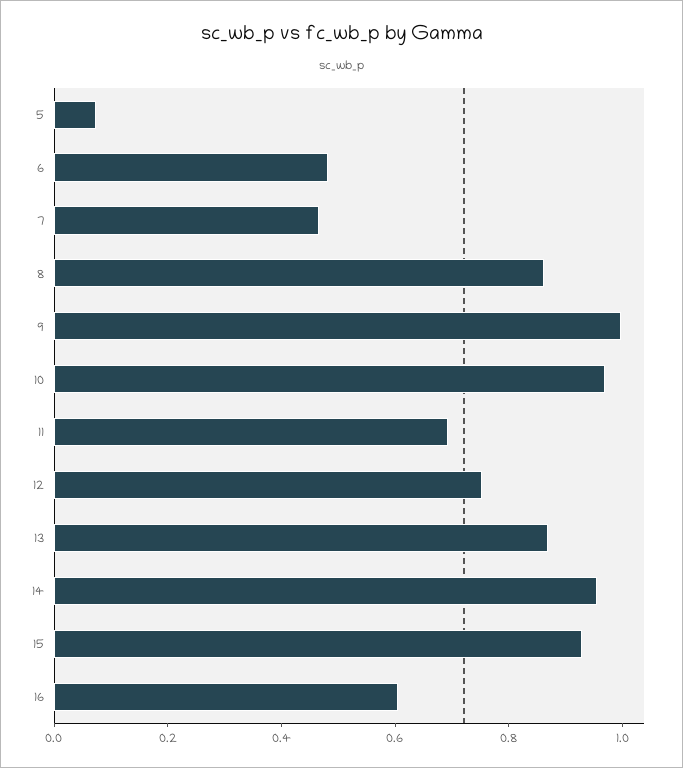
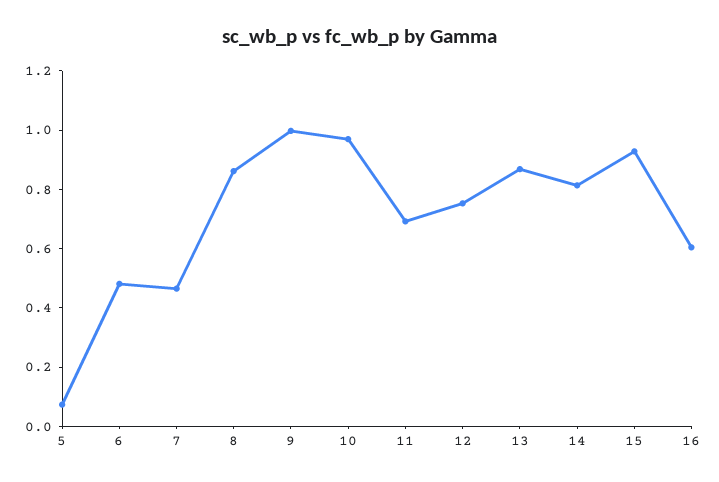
14: 0.95 -> 0.8

